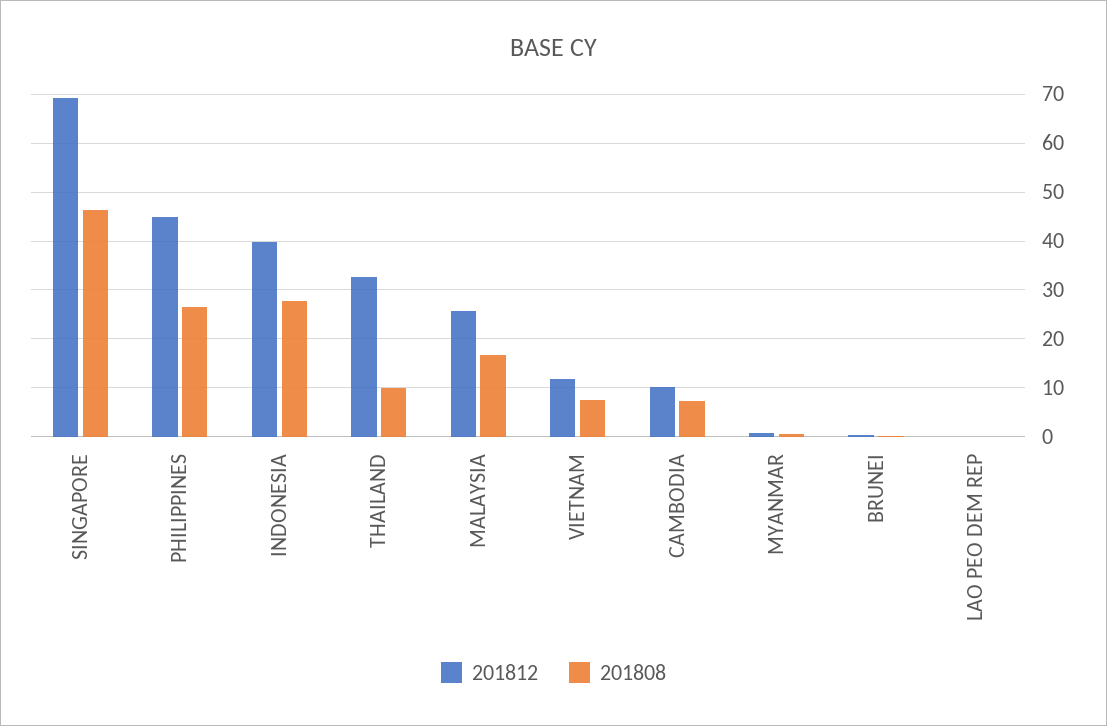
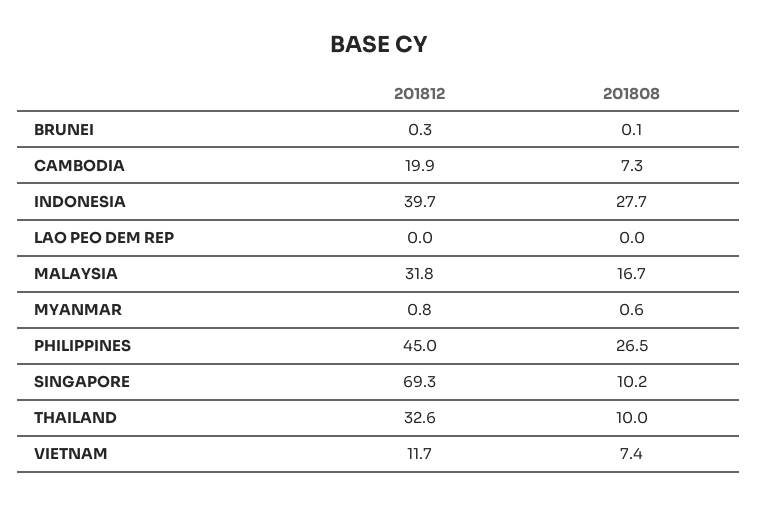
201808, SINGAPORE: 46 -> 10.2
201812, MALAYSIA: 26 -> 31.8
201812, CAMBODIA: 10 -> 19.9

